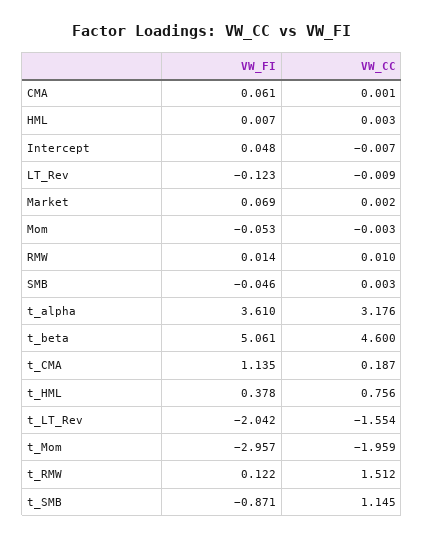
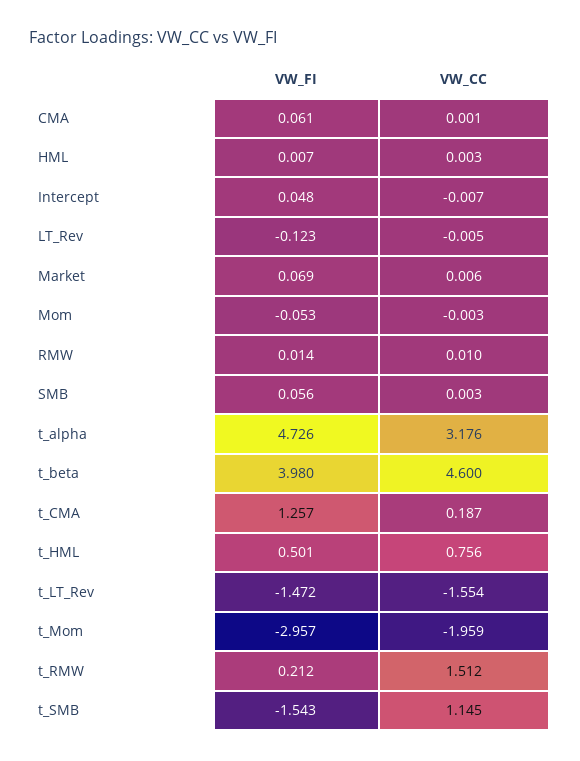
VW_CC, LT_Rev: -0.009 -> -0.005
VW_CC, Market: 0.002 -> 0.006
VW_FI, SMB: -0.046 -> 0.056
VW_FI, t_alpha: 3.61 -> 4.726
VW_FI, t_beta: 5.061 -> 3.98
VW_FI, t_CMA: 1.135 -> 1.257
VW_FI, t_HML: 0.378 -> 0.501
VW_FI, t_LT_Rev: -2.042 -> -1.472
VW_FI, t_RMW: 0.122 -> 0.212
VW_FI, t_SMB: -0.871 -> -1.543

